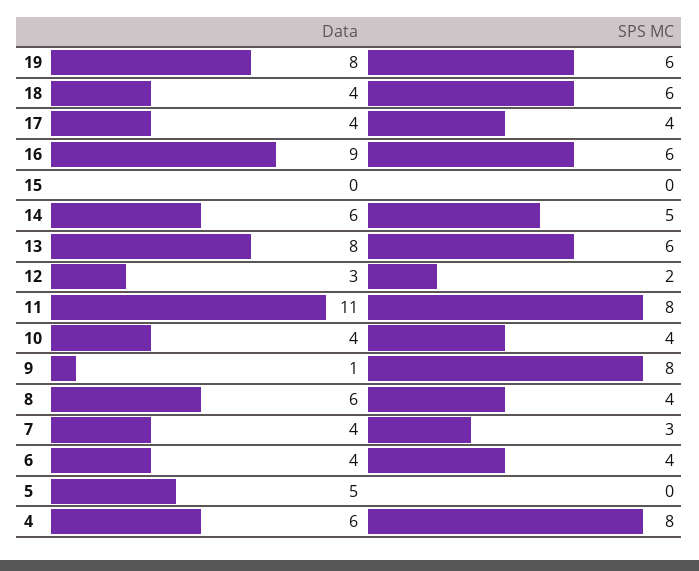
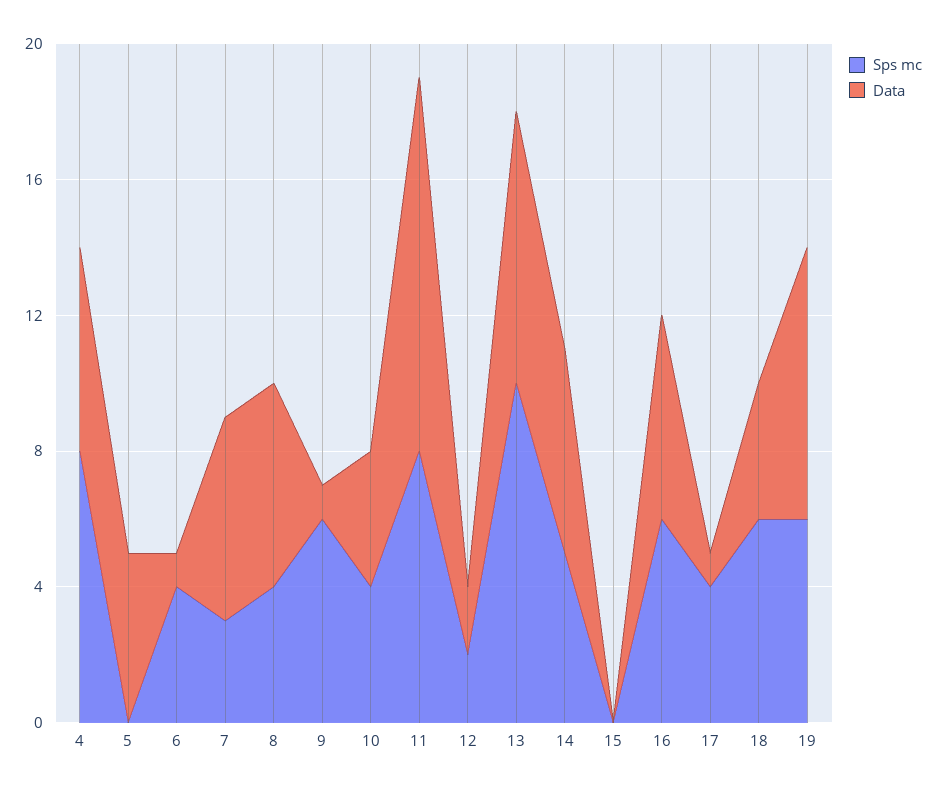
Data, 17: 4 -> 1
Data, 16: 9 -> 6
SPS MC, 13: 6 -> 10
Data, 12: 3 -> 2
SPS MC, 9: 8 -> 6
Data, 7: 4 -> 6
Data, 6: 4 -> 1

